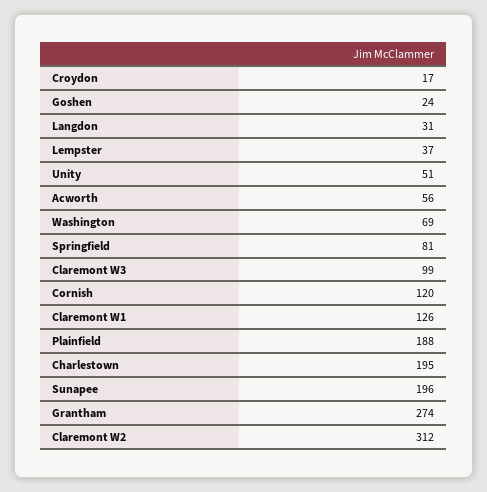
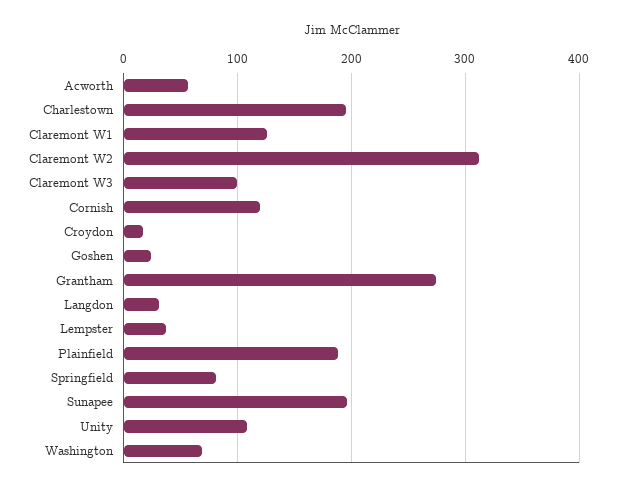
Unity: 51 -> 110

